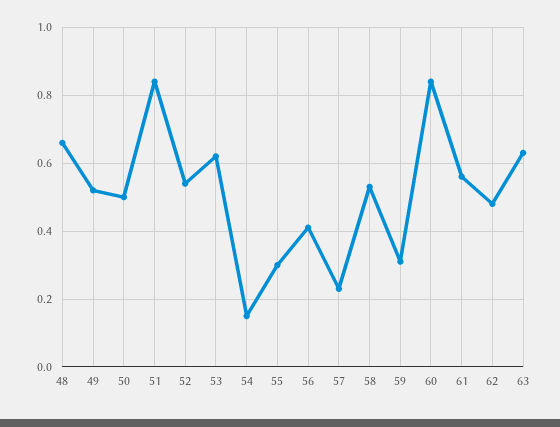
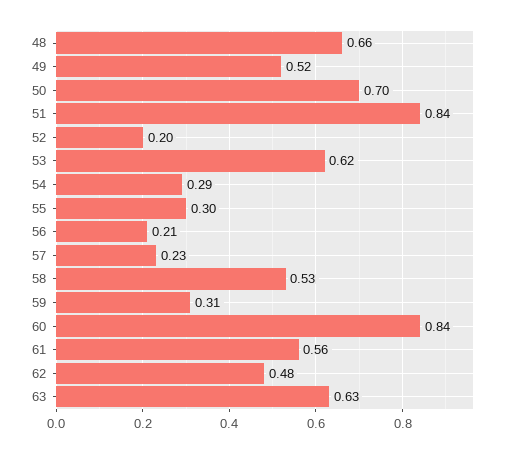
50: 0.5 -> 0.7
52: 0.55 -> 0.2
54: 0.15 -> 0.29
56: 0.4 -> 0.21

